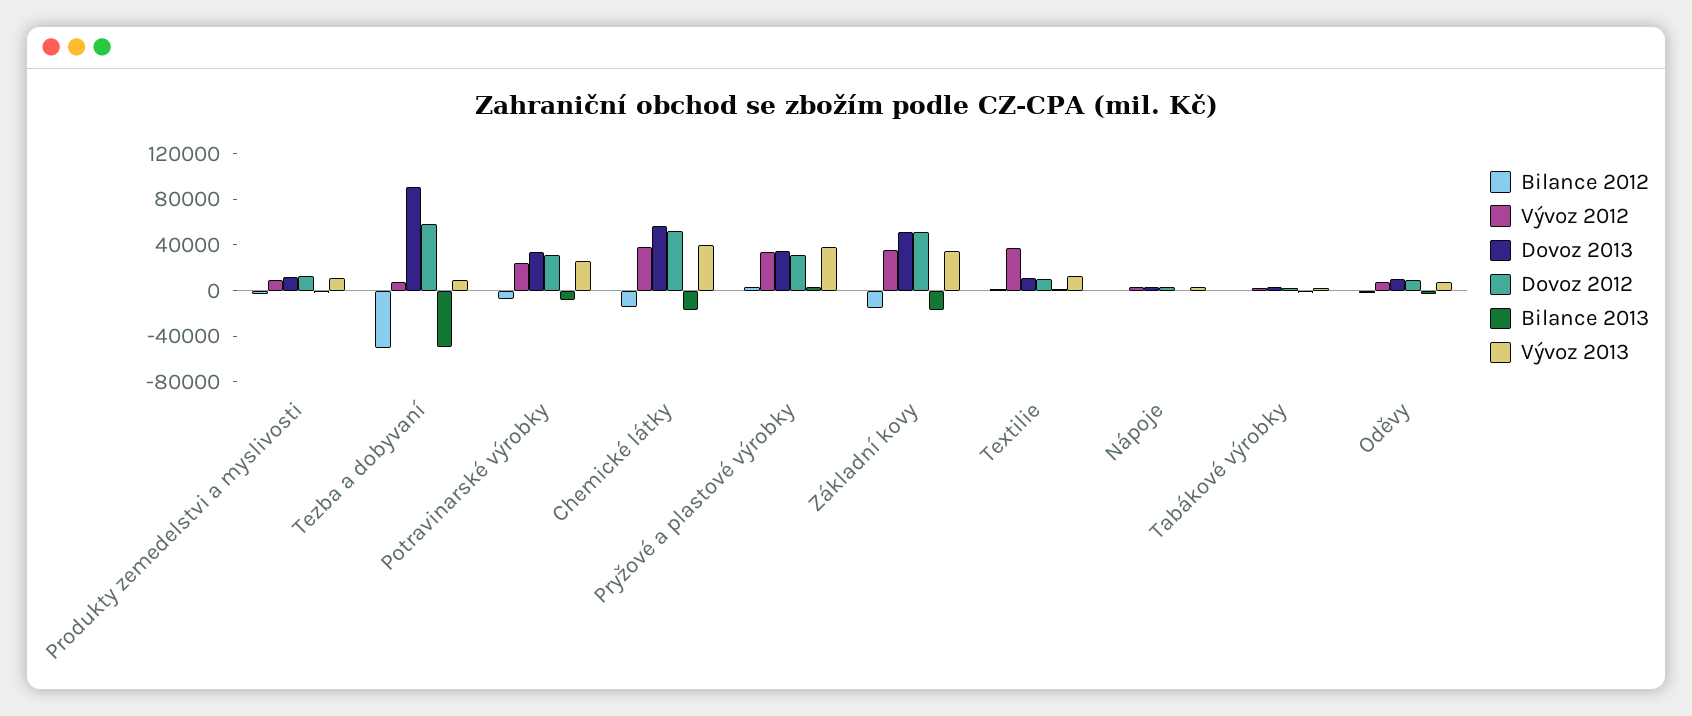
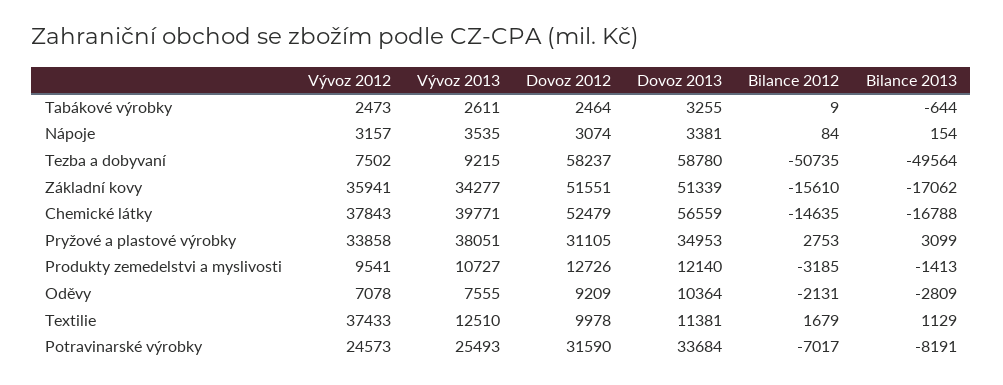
Dovoz 2013, Tezba a dobyvaní: 90000 -> 58780

